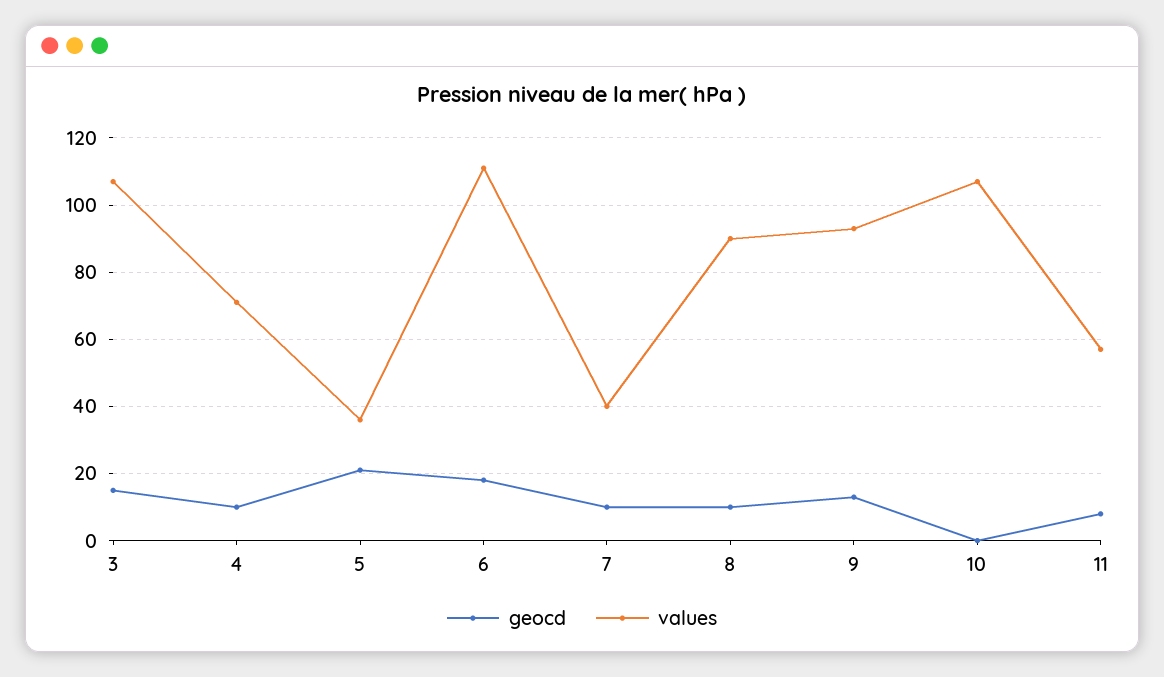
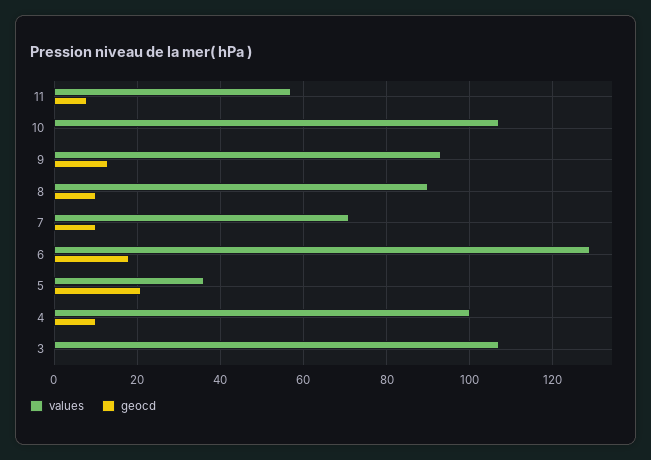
geocd, 3: 15 -> 0
values, 4: 70 -> 100
values, 6: 110 -> 130
values, 7: 40 -> 70

